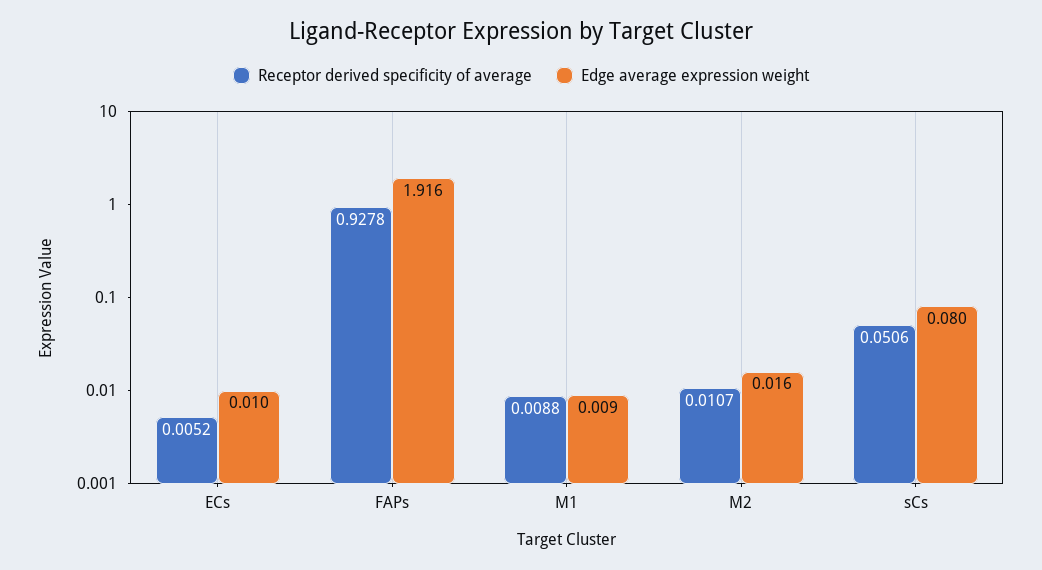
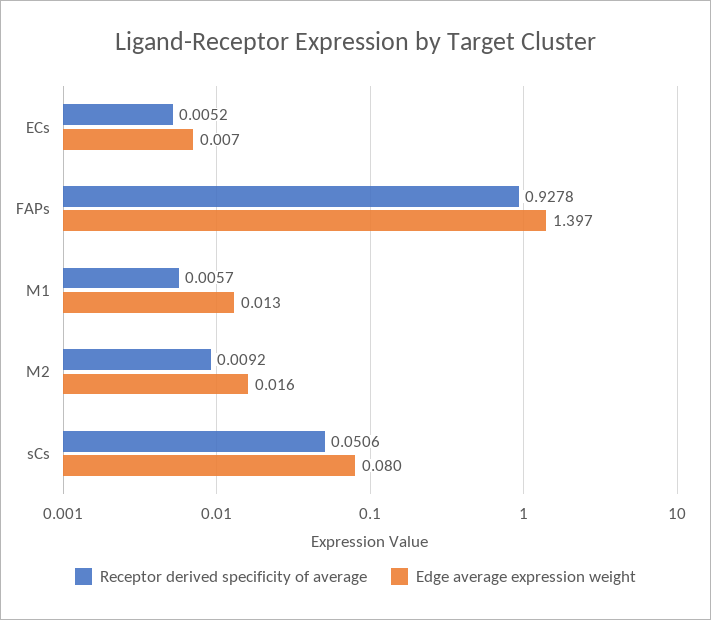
Edge average expression weight, ECs: 0.01 -> 0.007
Edge average expression weight, FAPs: 1.916 -> 1.397
Receptor derived specificity of average, M1: 0.0088 -> 0.0057
Edge average expression weight, M1: 0.009 -> 0.013
Receptor derived specificity of average, M2: 0.0107 -> 0.0092

